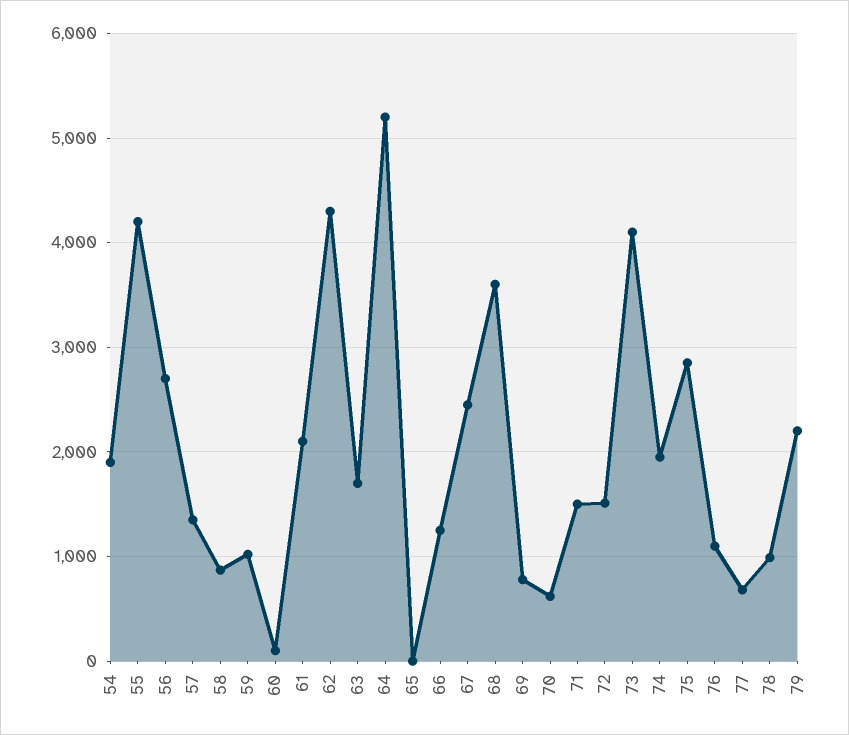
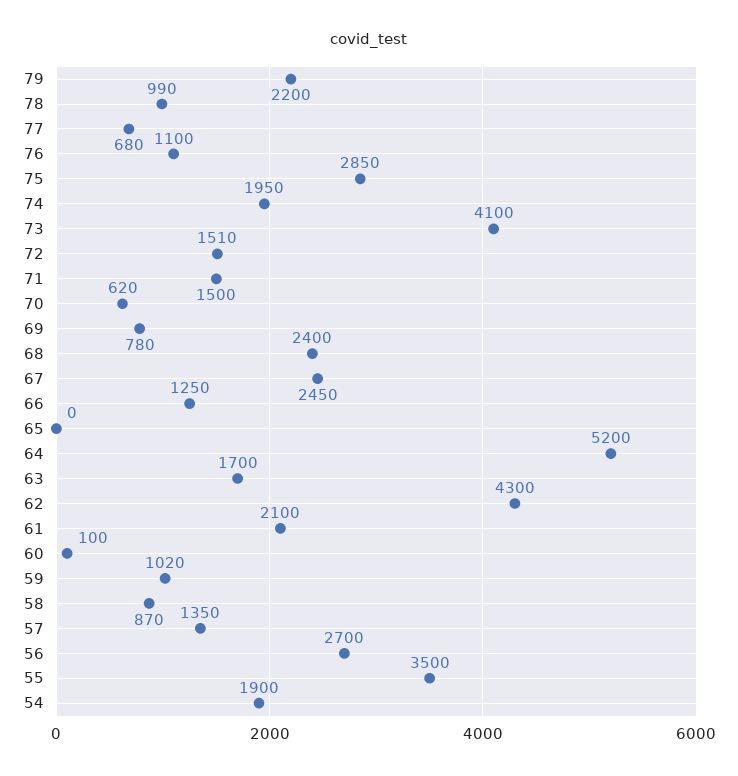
55: 4200 -> 3500
68: 3600 -> 2400

